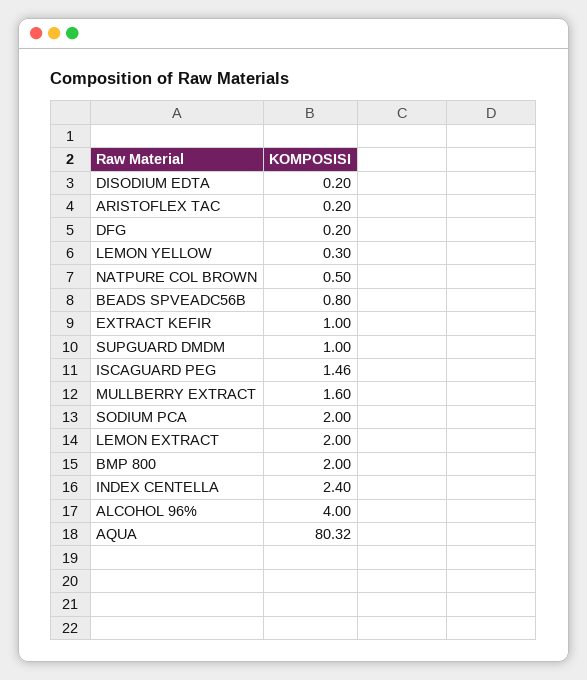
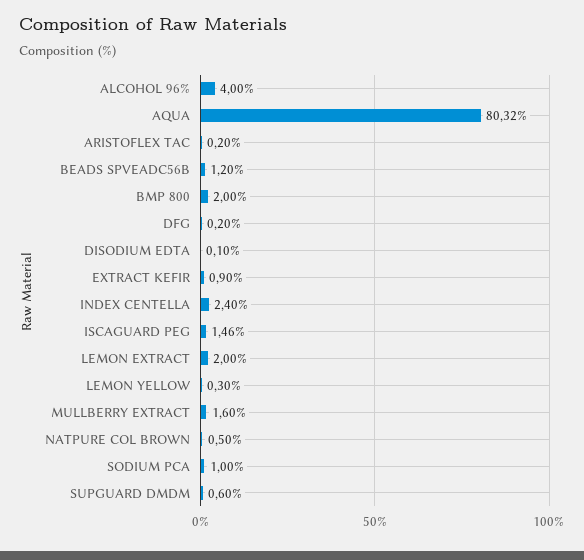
DISODIUM EDTA: 0.2 -> 0.1
BEADS SPVEADC56B: 0.8 -> 1.2
EXTRACT KEFIR: 1 -> 0.9
SUPGUARD DMDM: 1 -> 0.6
SODIUM PCA: 2 -> 1

